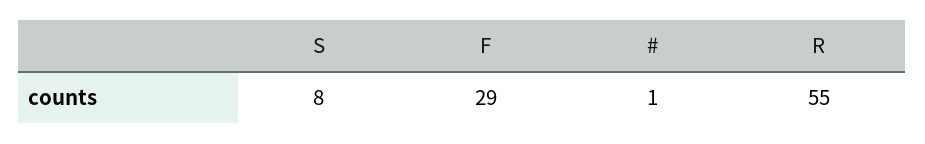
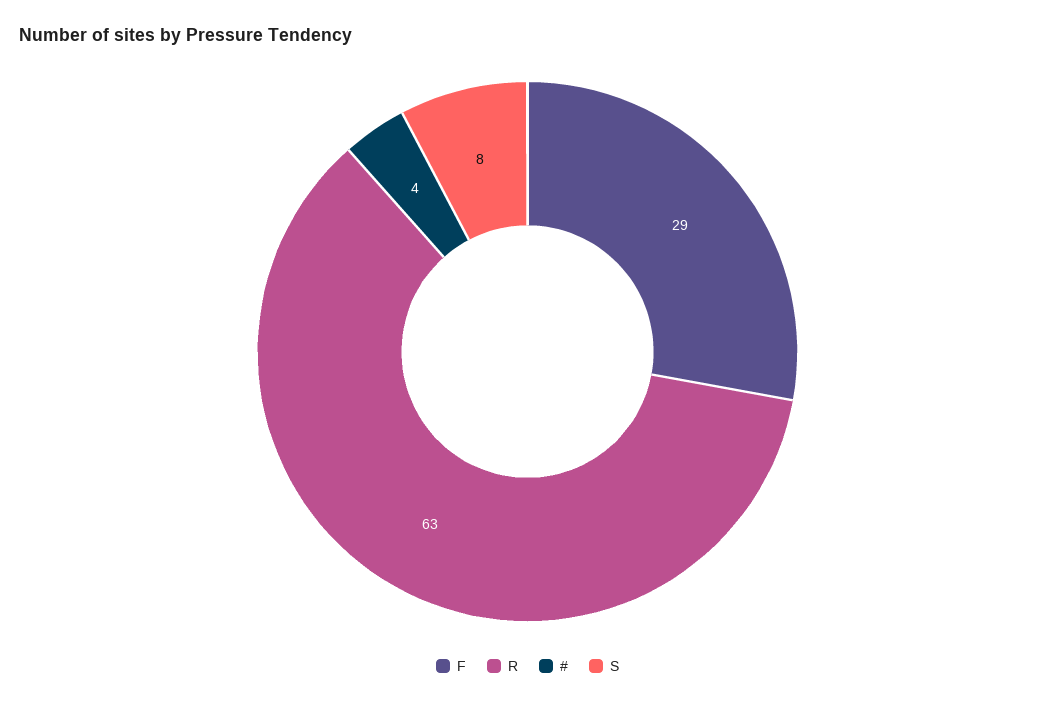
#: 1 -> 4
R: 55 -> 63

